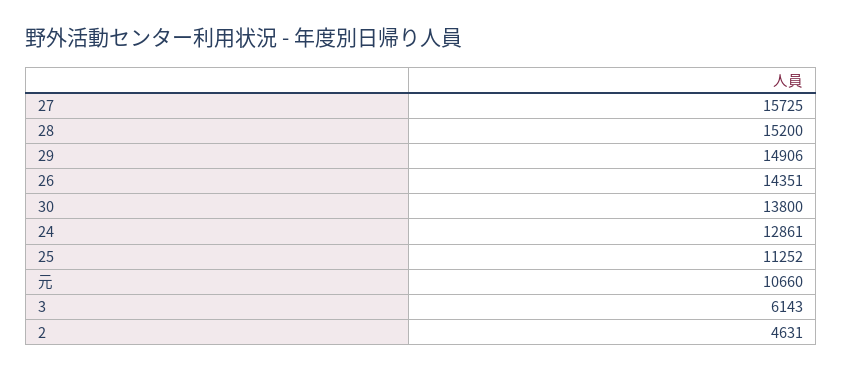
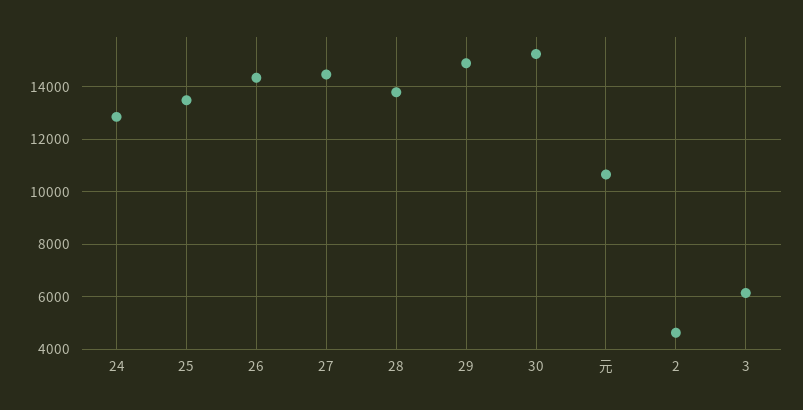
27: 15725 -> 14500
28: 15200 -> 13750
30: 13800 -> 15250
25: 11252 -> 13500

